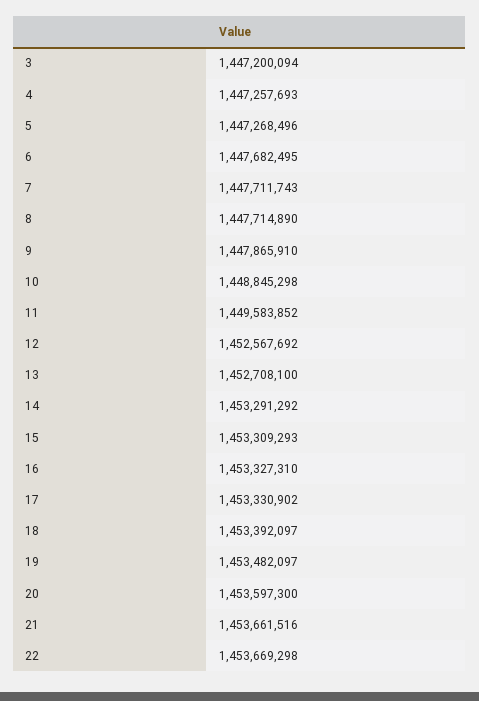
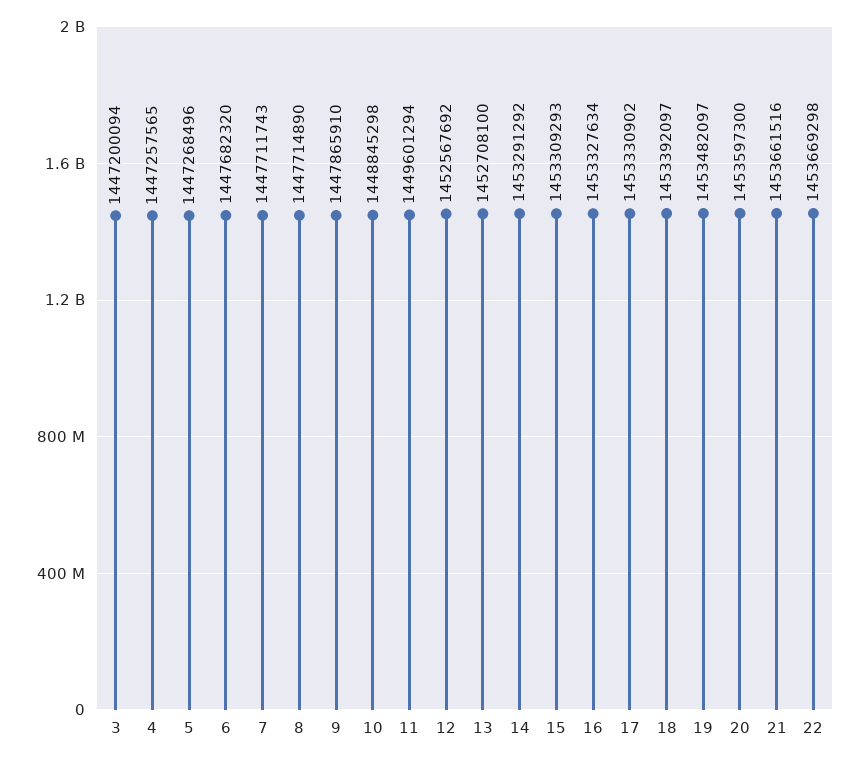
4: 1447257693 -> 1447257565
6: 1447682495 -> 1447682320
11: 1449583852 -> 1449601294
16: 1453327310 -> 1453327634

